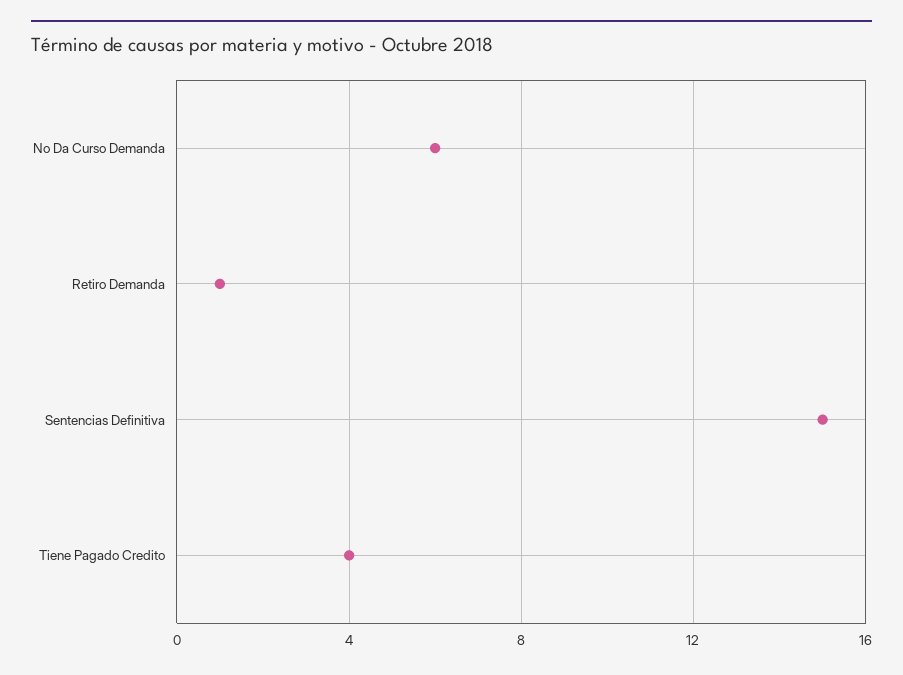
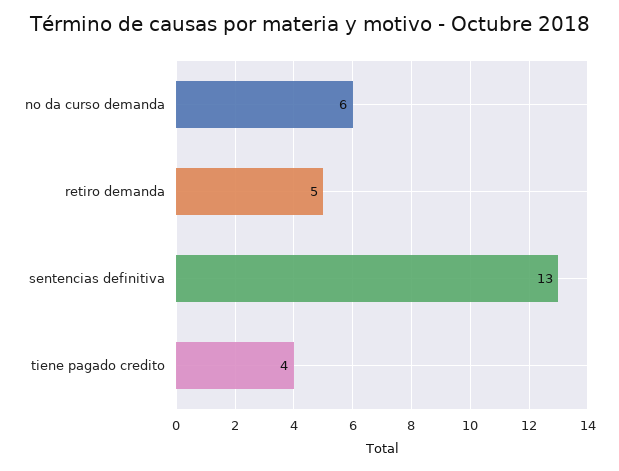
Retiro Demanda: 1 -> 5
Sentencias Definitiva: 15 -> 13

